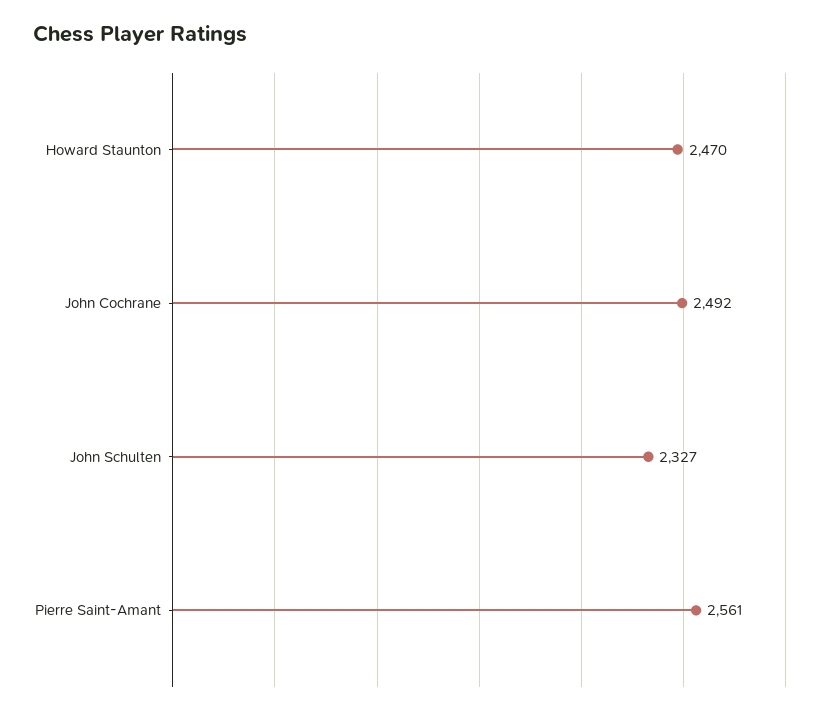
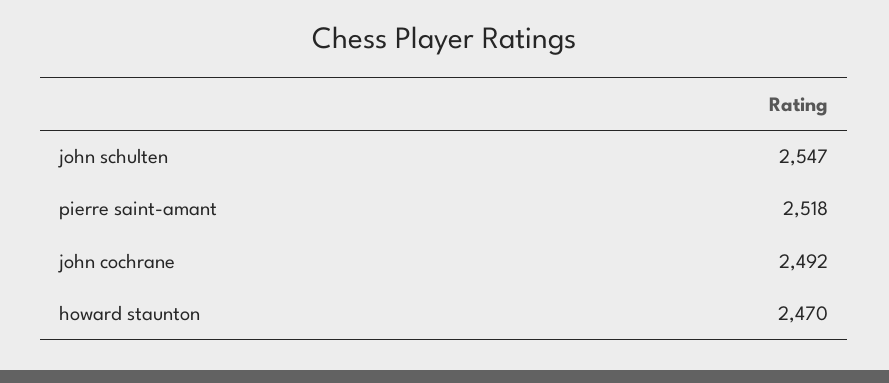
John Schulten: 2327 -> 2547
Pierre Saint-Amant: 2561 -> 2518

